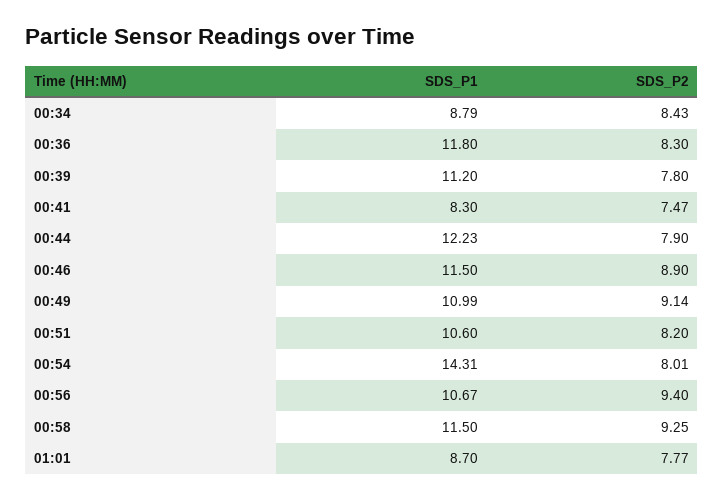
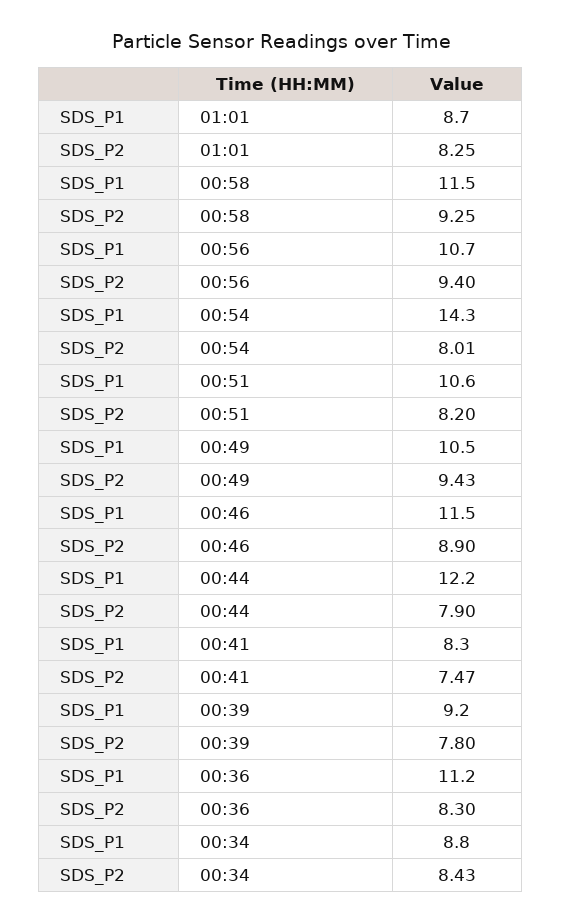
SDS_P1, 00:36: 11.8 -> 11.2
SDS_P1, 00:39: 11.2 -> 9.2
SDS_P1, 00:49: 10.99 -> 10.5
SDS_P2, 00:49: 9.14 -> 9.43
SDS_P2, 01:01: 7.77 -> 8.25

